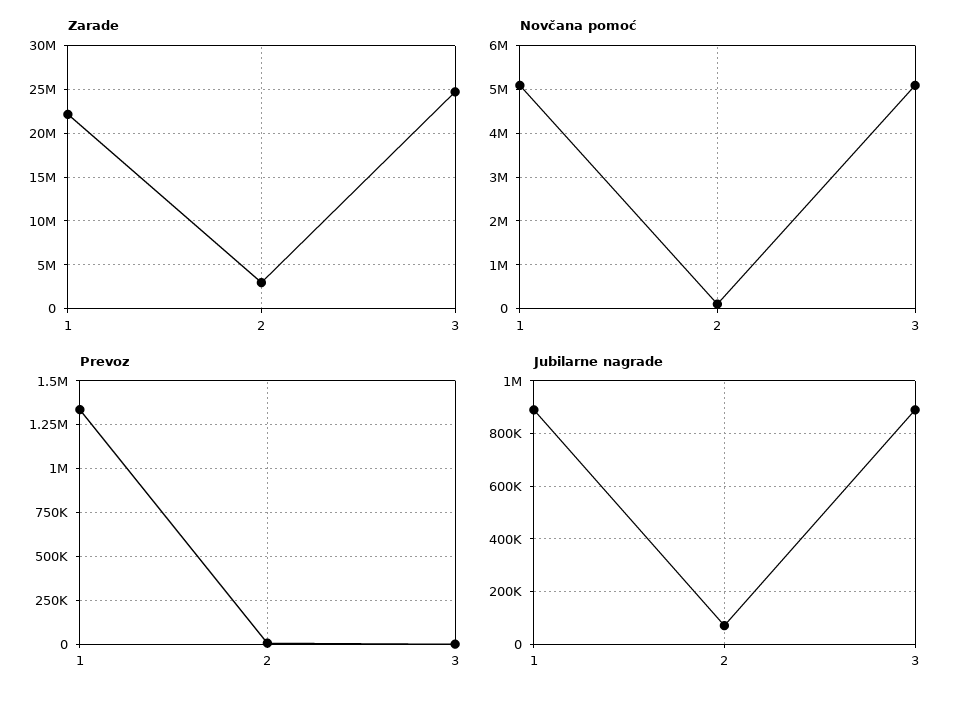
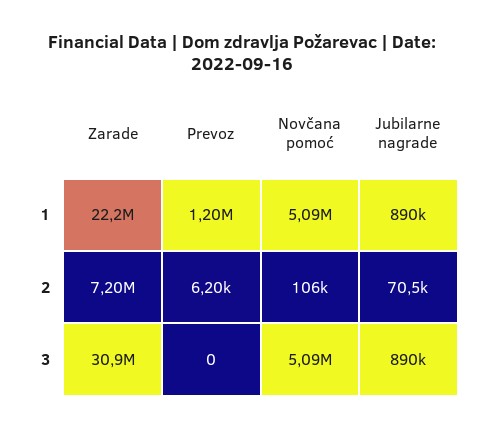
Zarade, 2: 3000000 -> 7200000
Zarade, 3: 25000000 -> 30900000
Prevoz, 1: 1350000 -> 1200000

